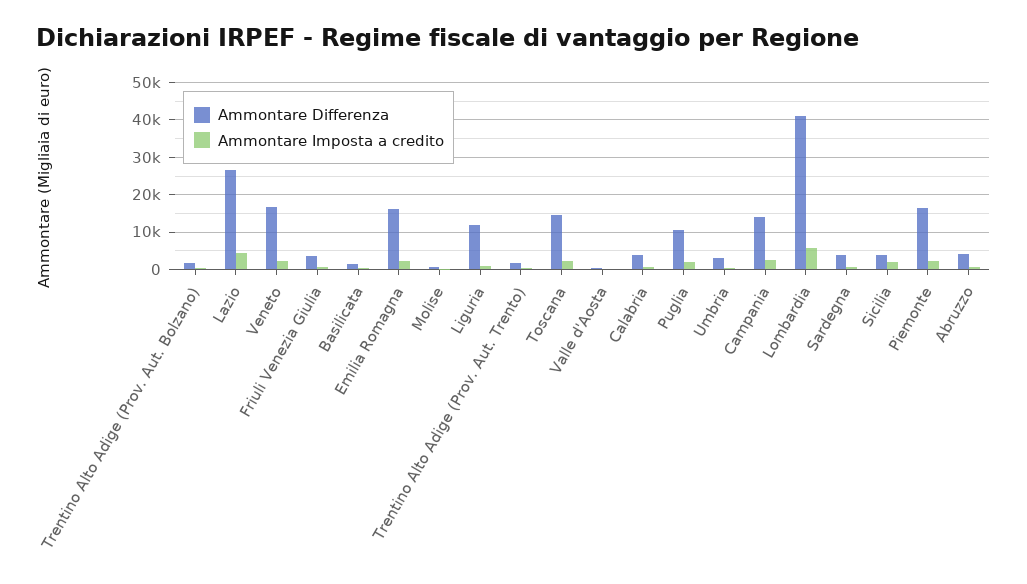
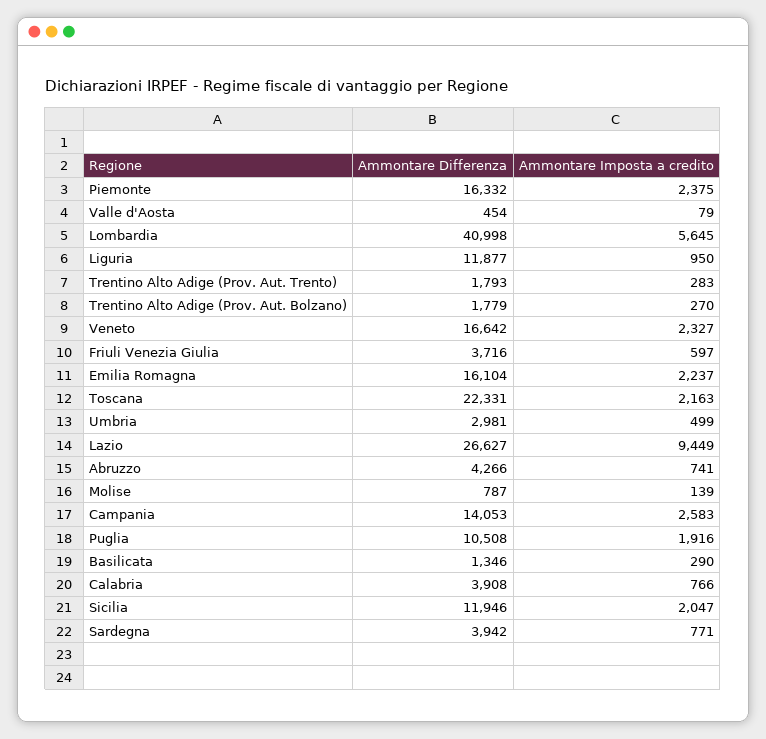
Ammontare Imposta a credito, Lazio: 4000 -> 9449
Ammontare Differenza, Toscana: 14000 -> 22331
Ammontare Differenza, Sicilia: 4000 -> 11946

